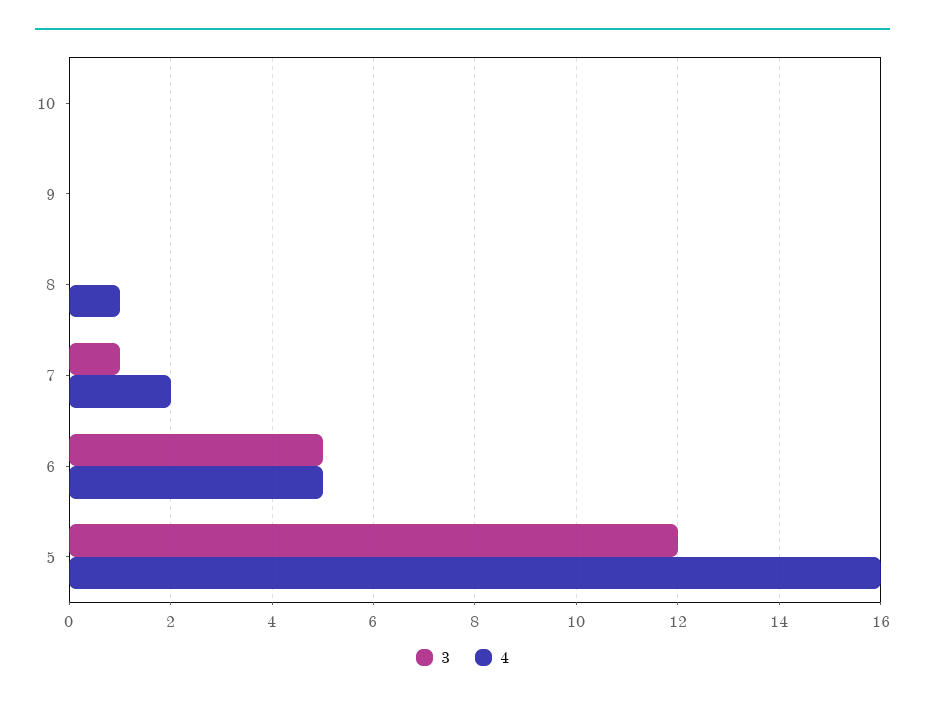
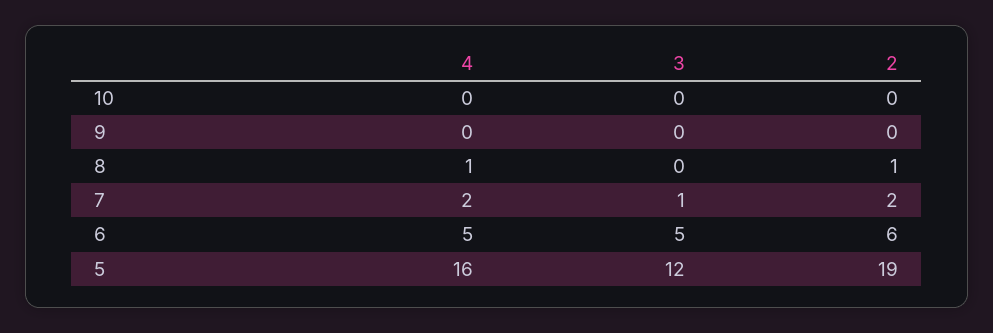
2, 10: none -> 0
2, 9: none -> 0
2, 8: none -> 1
2, 7: none -> 2
2, 6: none -> 6
2, 5: none -> 19

